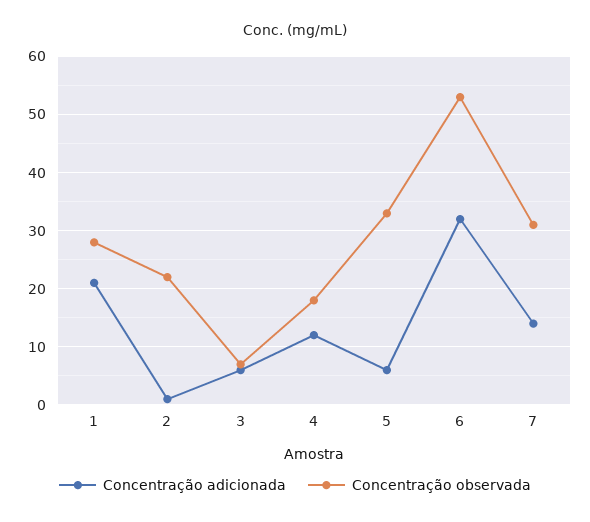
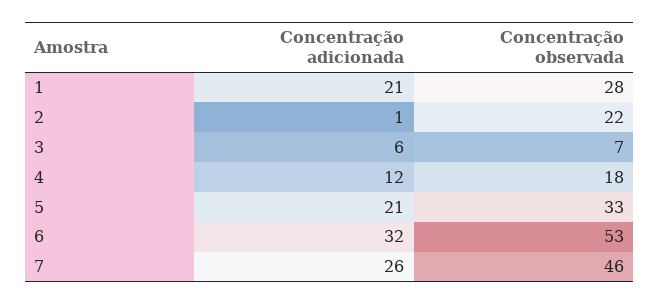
Concentração adicionada, 5: 5 -> 21
Concentração adicionada, 7: 15 -> 26
Concentração observada, 7: 30 -> 46

